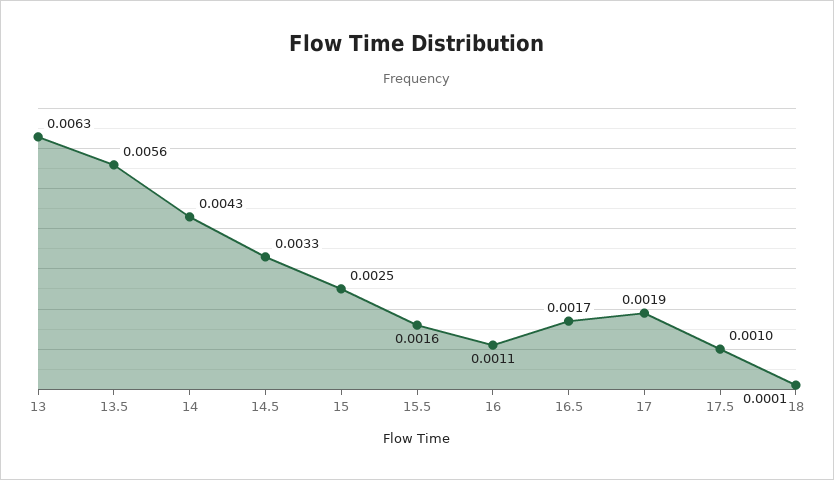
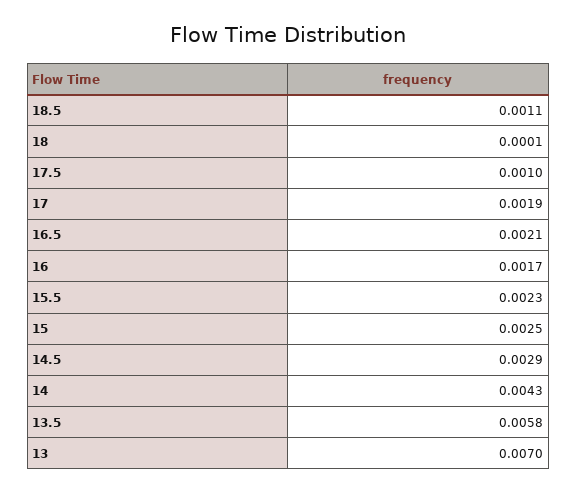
13: 0.0063 -> 0.007
13.5: 0.0056 -> 0.0058
14.5: 0.0033 -> 0.0029
15.5: 0.0016 -> 0.0023
16: 0.0011 -> 0.0017
16.5: 0.0017 -> 0.0021
18.5: none -> 0.0011

